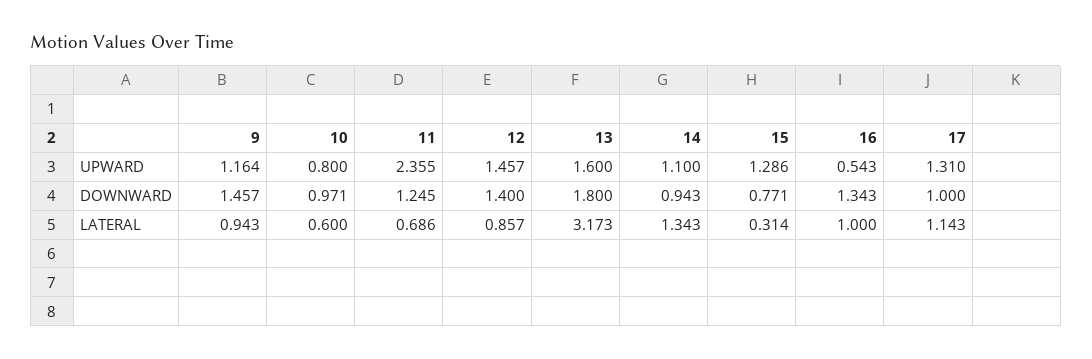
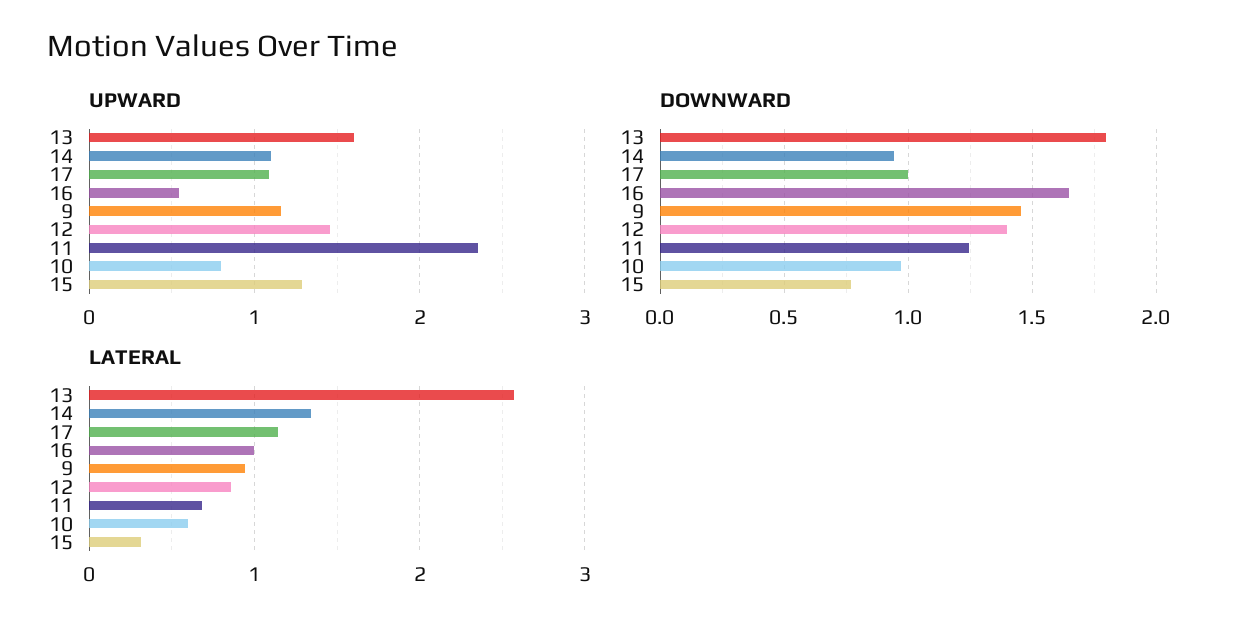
UPWARD, 17: 1.31 -> 1.1
DOWNWARD, 16: 1.343 -> 1.65
LATERAL, 13: 3.173 -> 2.6

